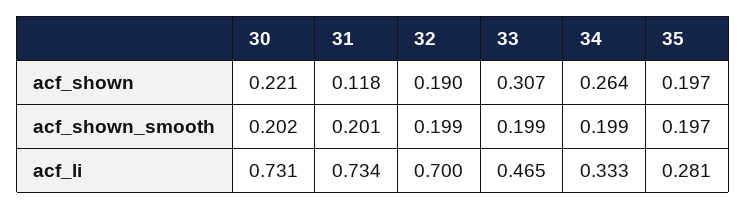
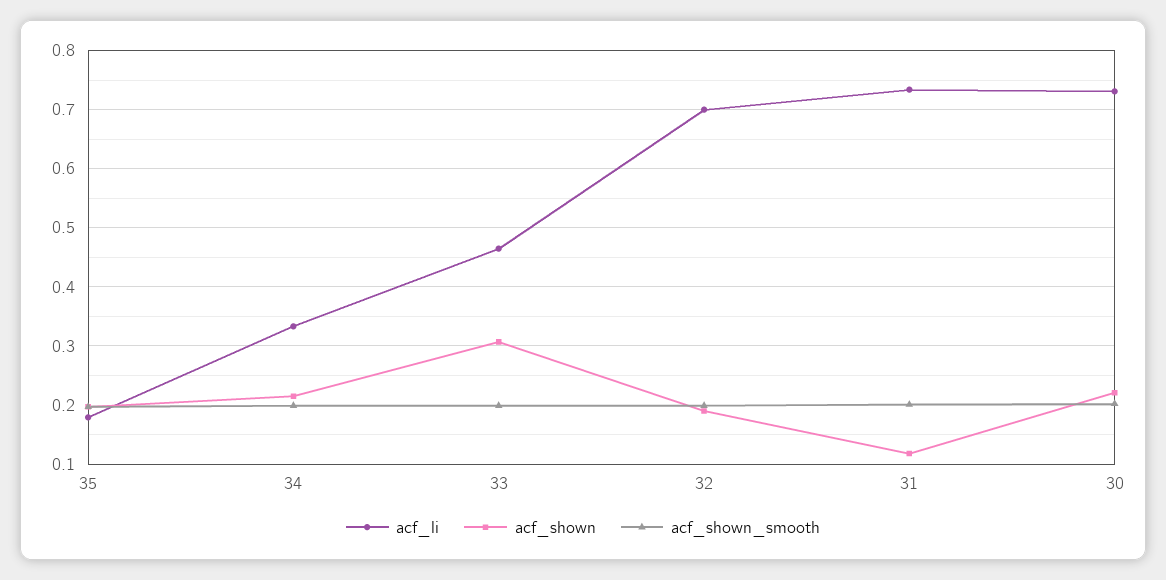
acf_shown, 34: 0.264 -> 0.22
acf_li, 35: 0.281 -> 0.18

